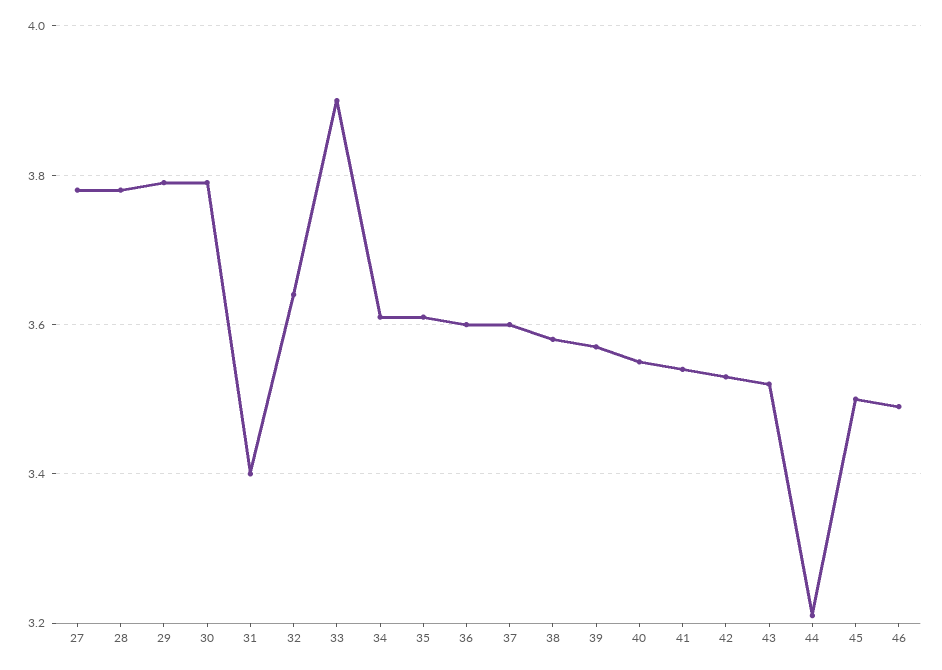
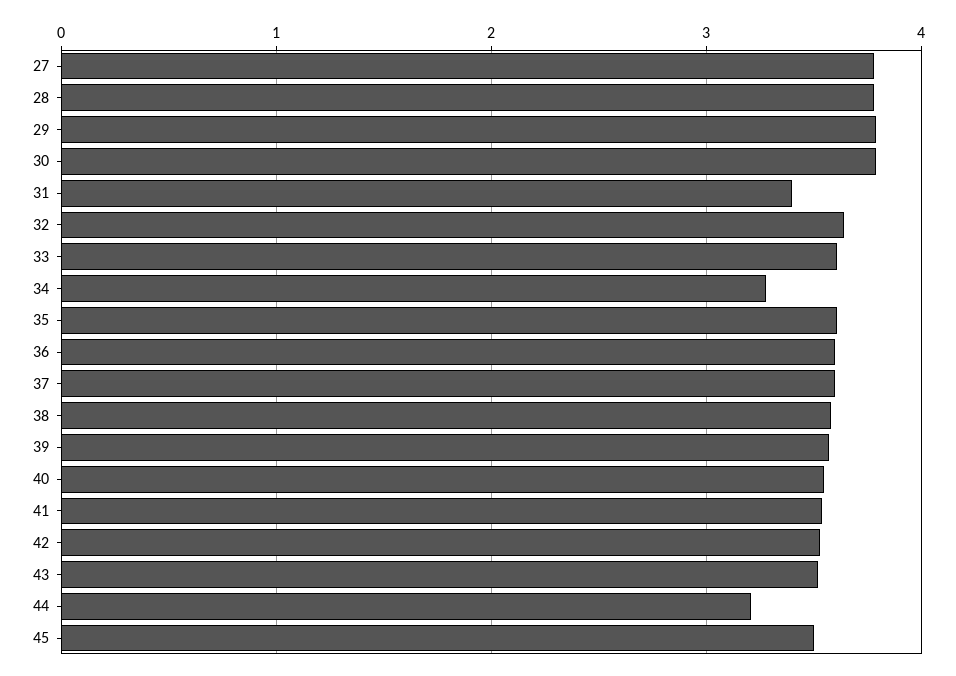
33: 3.9 -> 3.6
34: 3.6 -> 3.3
46: 3.5 -> none

